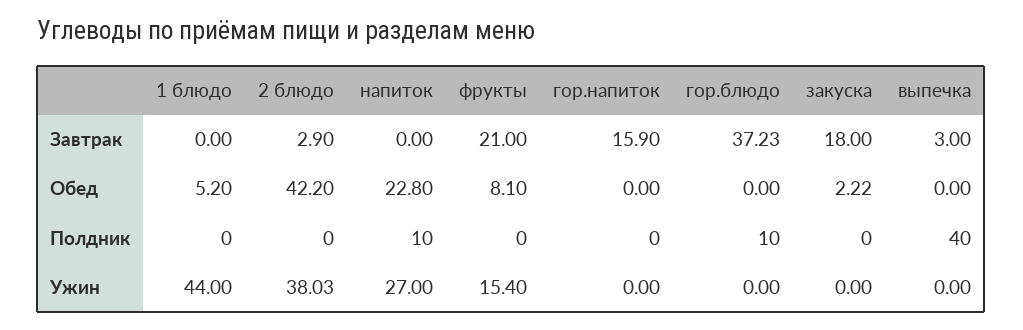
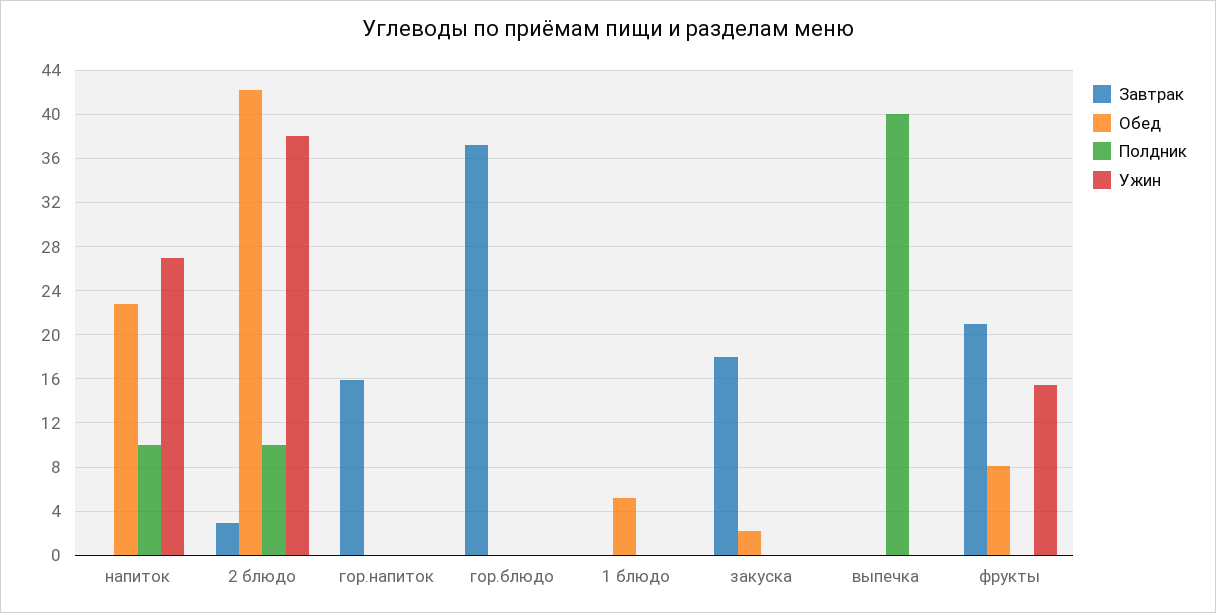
Завтрак, выпечка: 3 -> 0
Полдник, 2 блюдо: 0 -> 10
Полдник, гор.блюдо: 10 -> 0
Ужин, 1 блюдо: 44 -> 0

